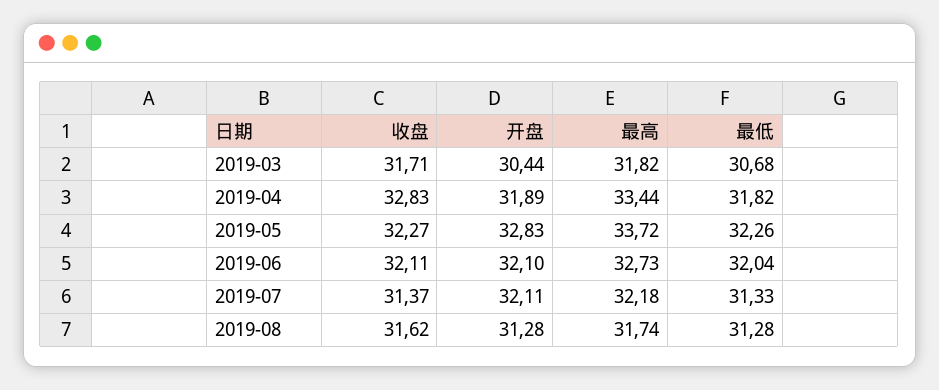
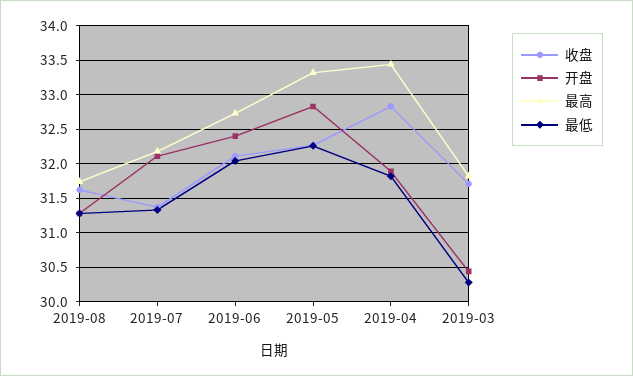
最低, 2019-03: 30.68 -> 30.3
最高, 2019-05: 33.72 -> 33.3
开盘, 2019-06: 32.1 -> 32.4

